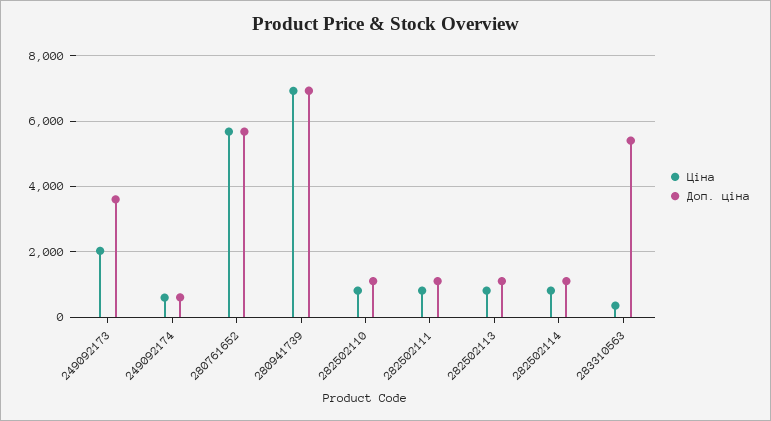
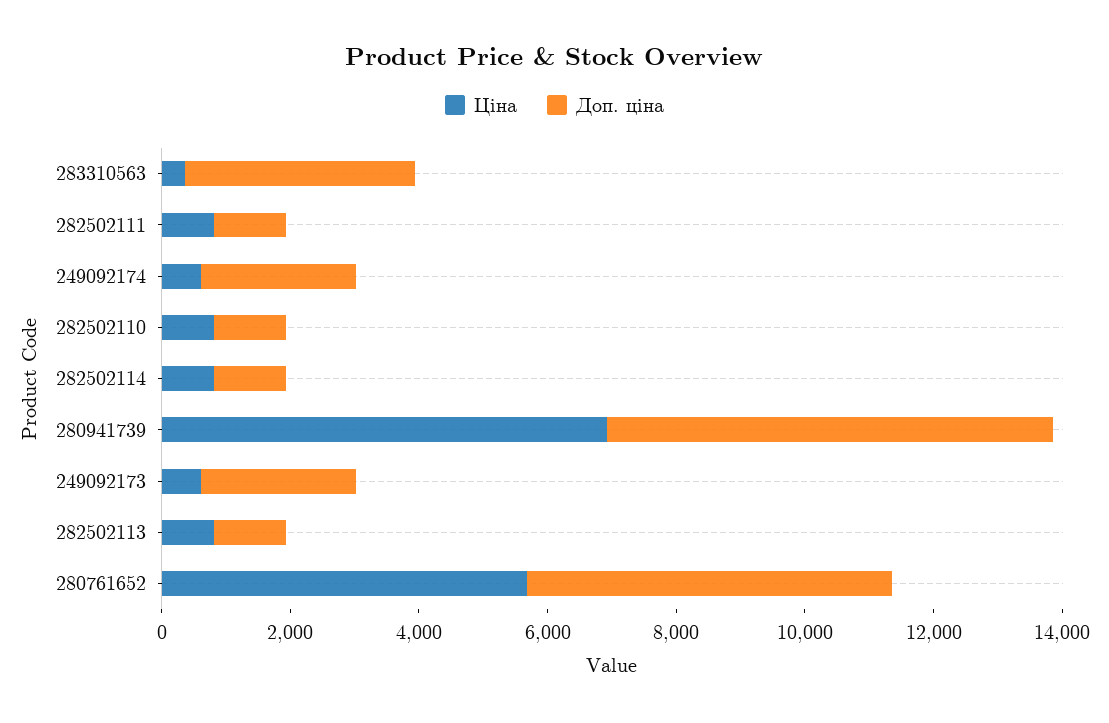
Ціна, 249092173: 2000 -> 500
Доп. ціна, 249092173: 3600 -> 2500
Доп. ціна, 249092174: 600 -> 2500
Доп. ціна, 283310563: 5400 -> 3500

